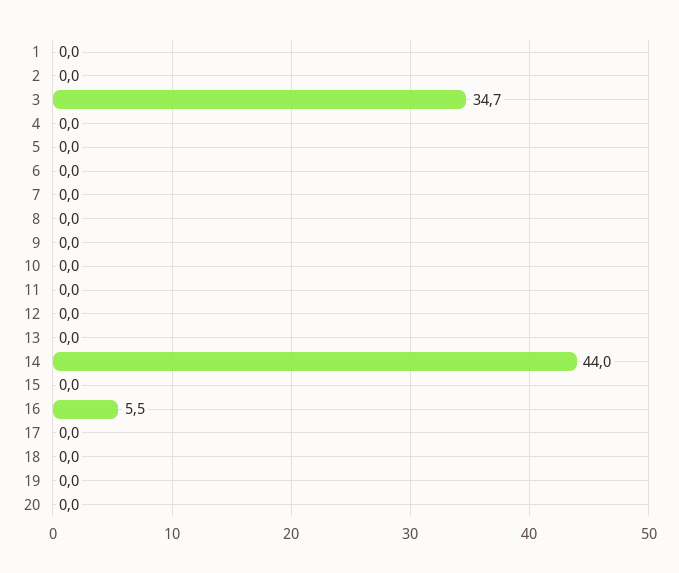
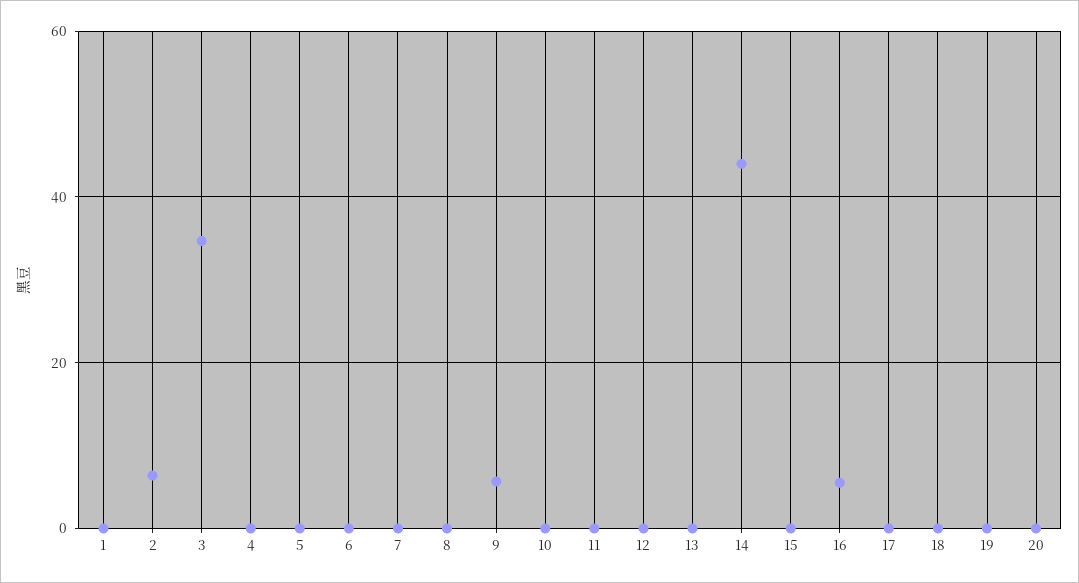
2: 0 -> 6
9: 0 -> 6

